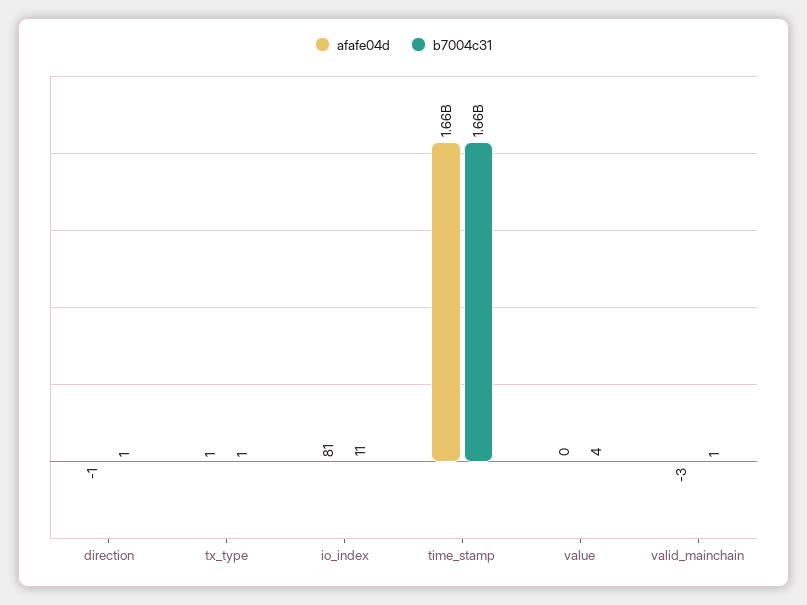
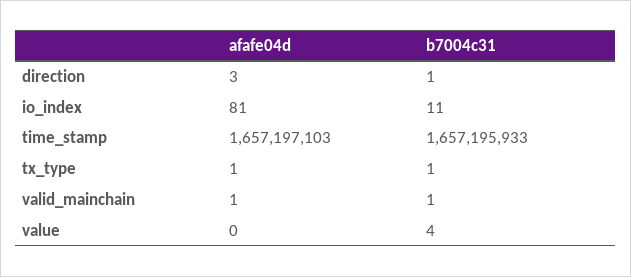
afafe04d, direction: -1 -> 3
afafe04d, valid_mainchain: -3 -> 1

